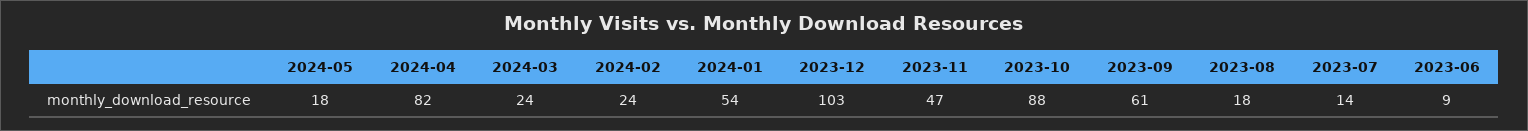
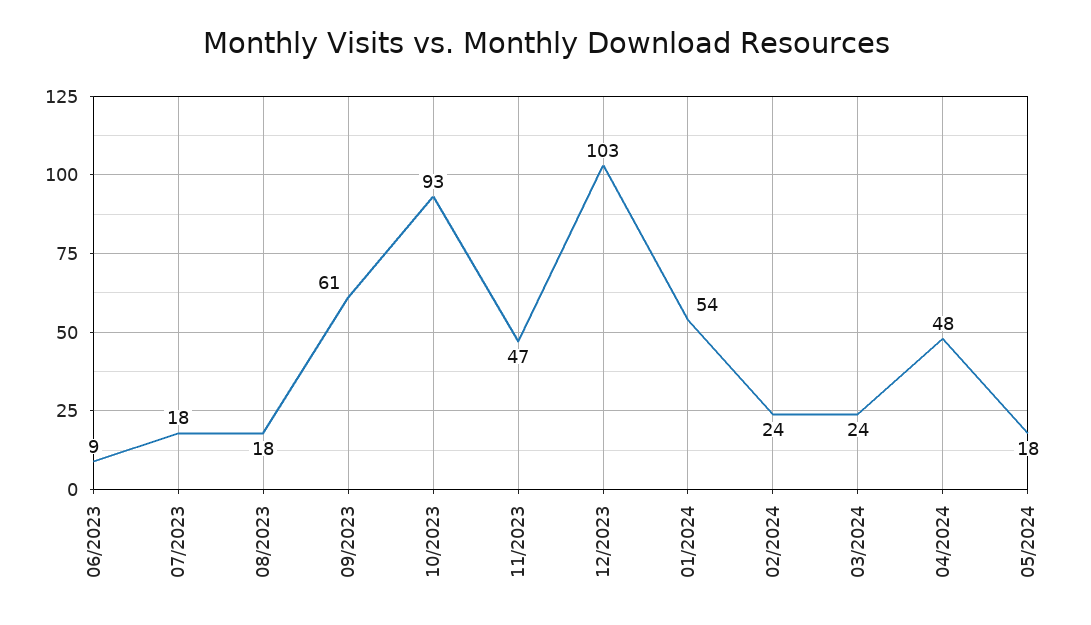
2024-04: 82 -> 48
2023-10: 88 -> 93
2023-07: 14 -> 18

